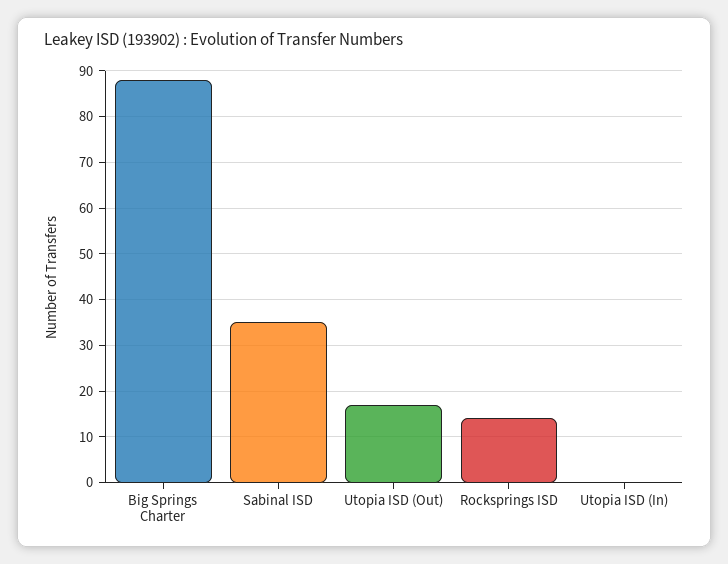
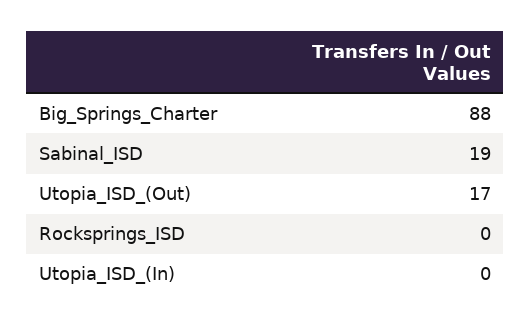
Sabinal ISD: 35 -> 19
Rocksprings ISD: 15 -> 0

